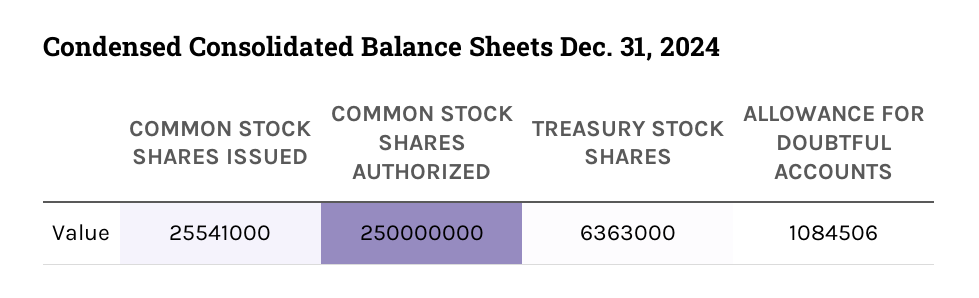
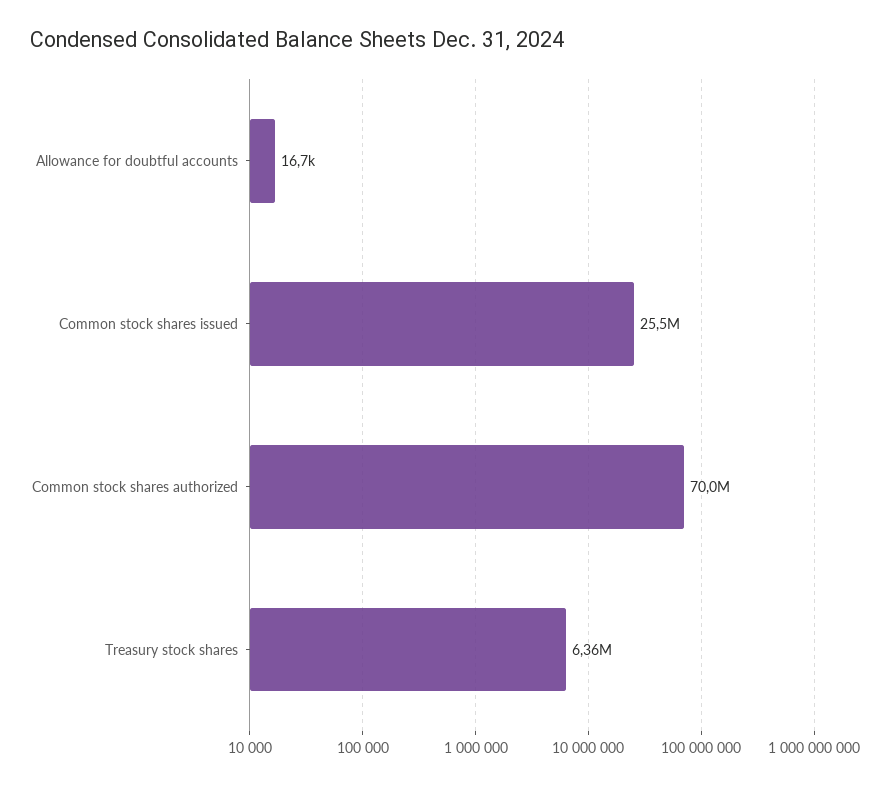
COMMON STOCK SHARES AUTHORIZED: 250000000 -> 70000000
ALLOWANCE FOR DOUBTFUL ACCOUNTS: 1084506 -> 16700

